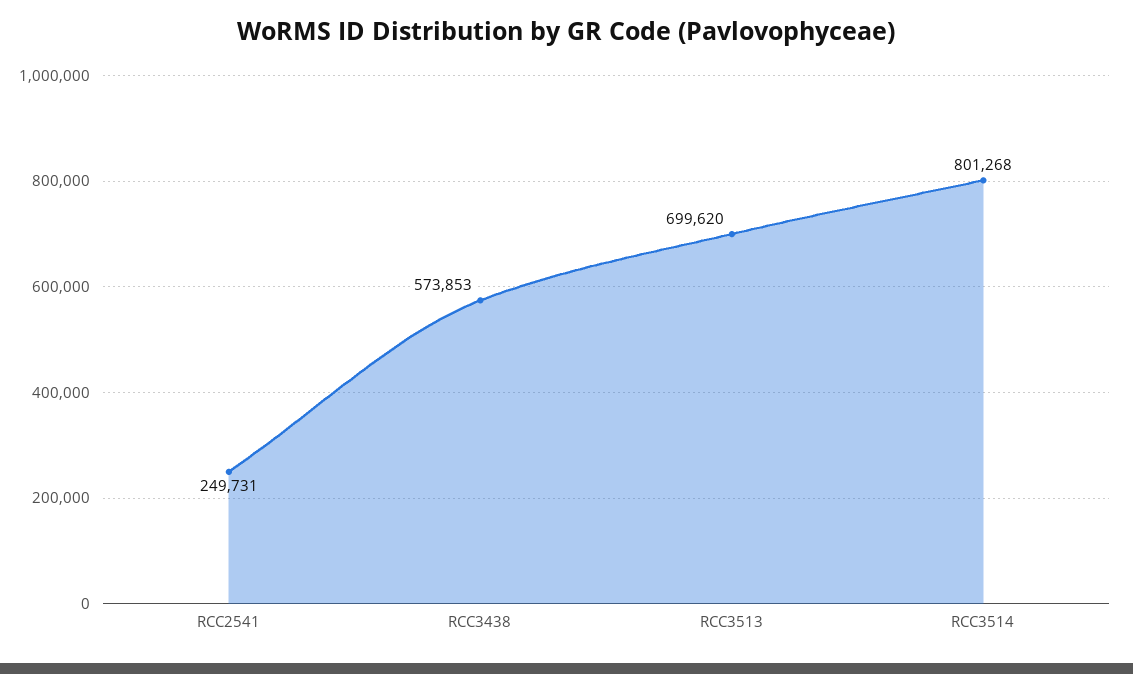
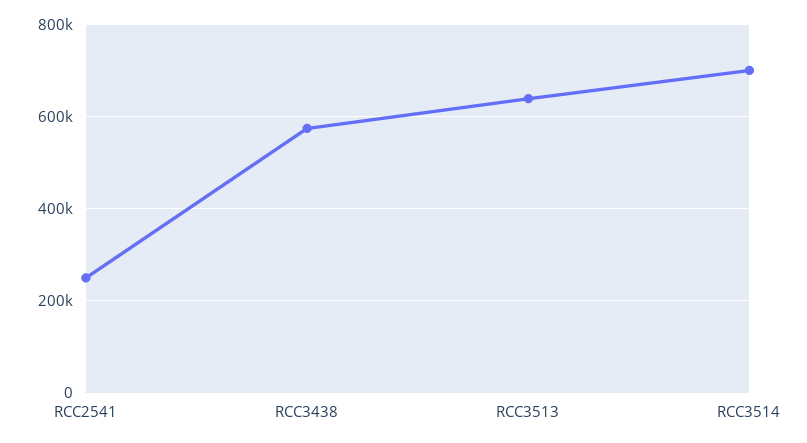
RCC3513: 699620 -> 640000
RCC3514: 801268 -> 700000

